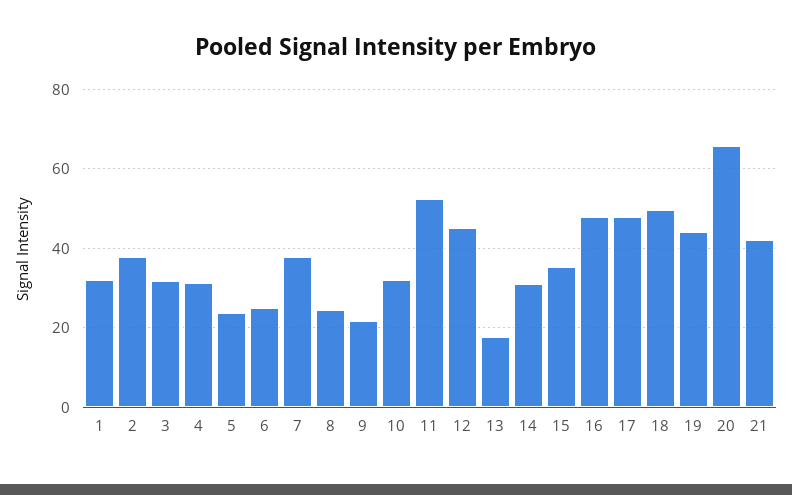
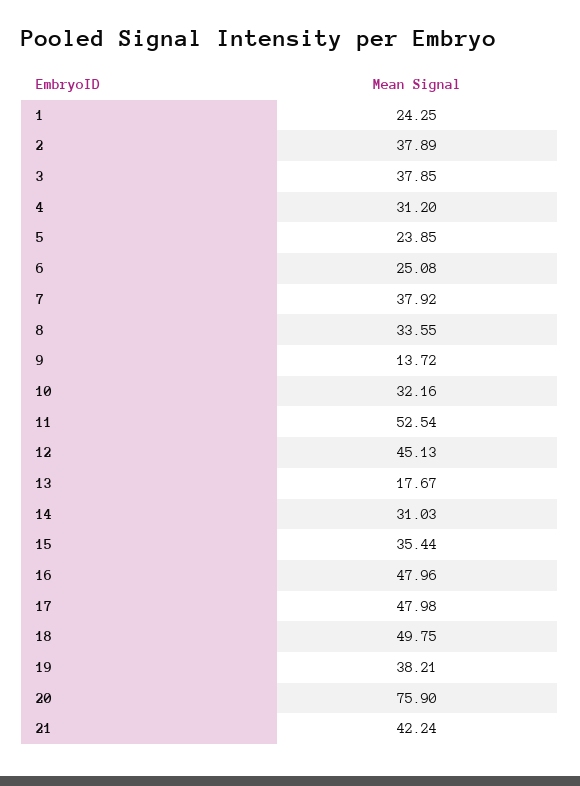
1: 32 -> 24.25
3: 32 -> 37.85
8: 24 -> 33.55
9: 22 -> 13.72
19: 44 -> 38.21
20: 66 -> 75.9

